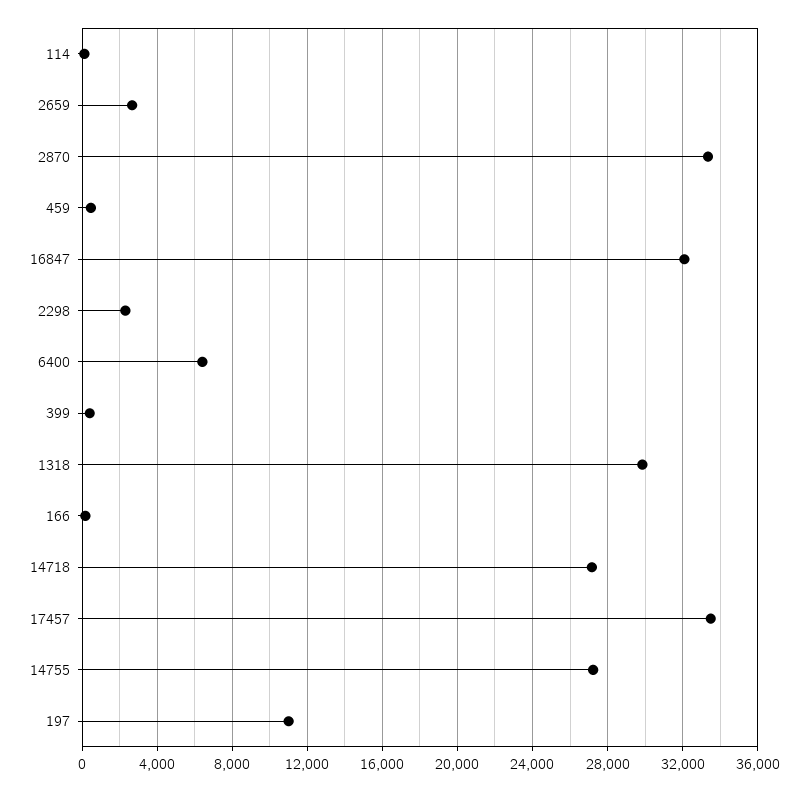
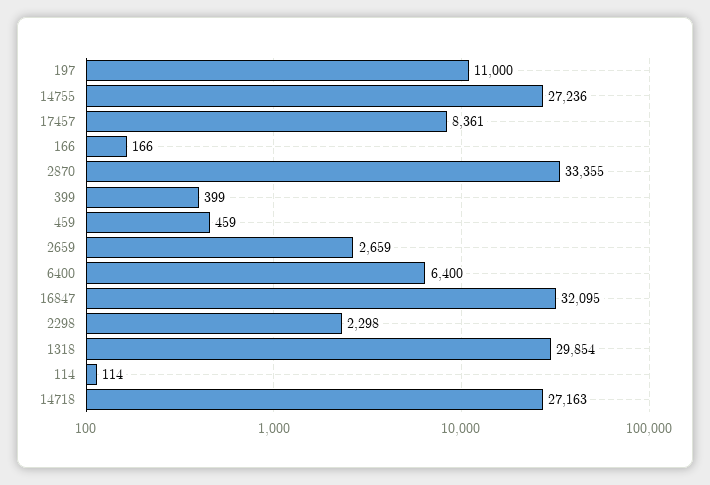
17457: 33500 -> 8361

